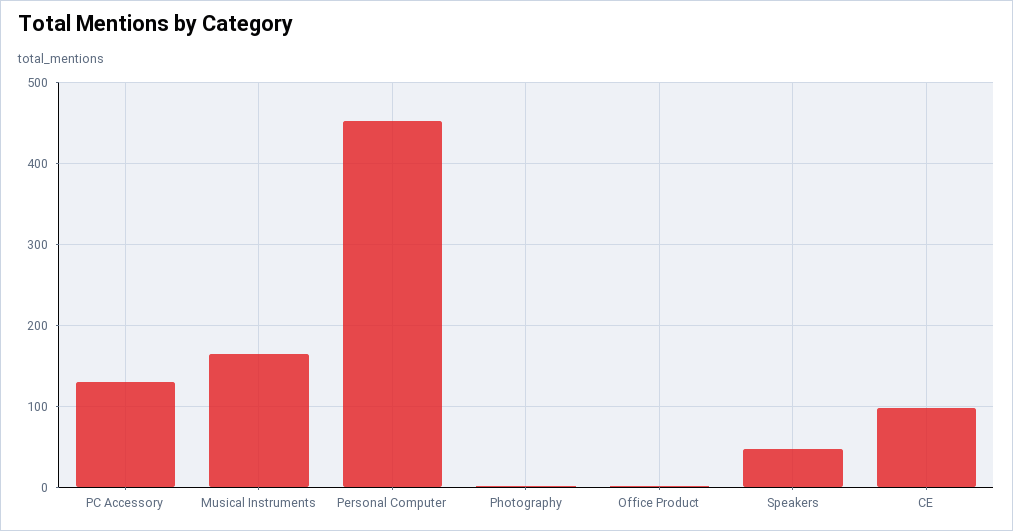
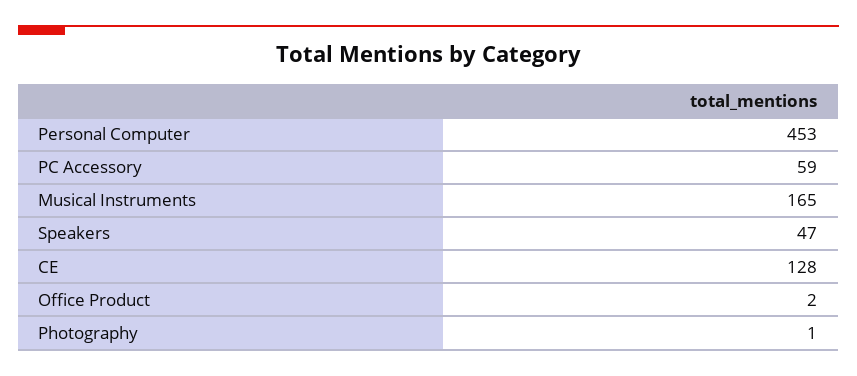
PC Accessory: 130 -> 59
CE: 100 -> 128

